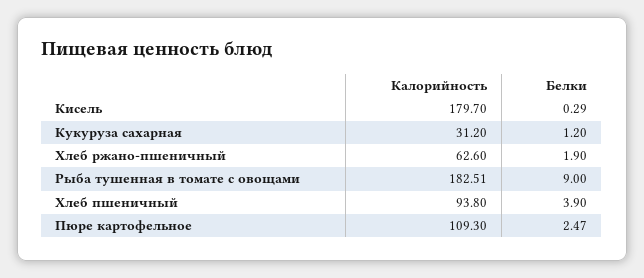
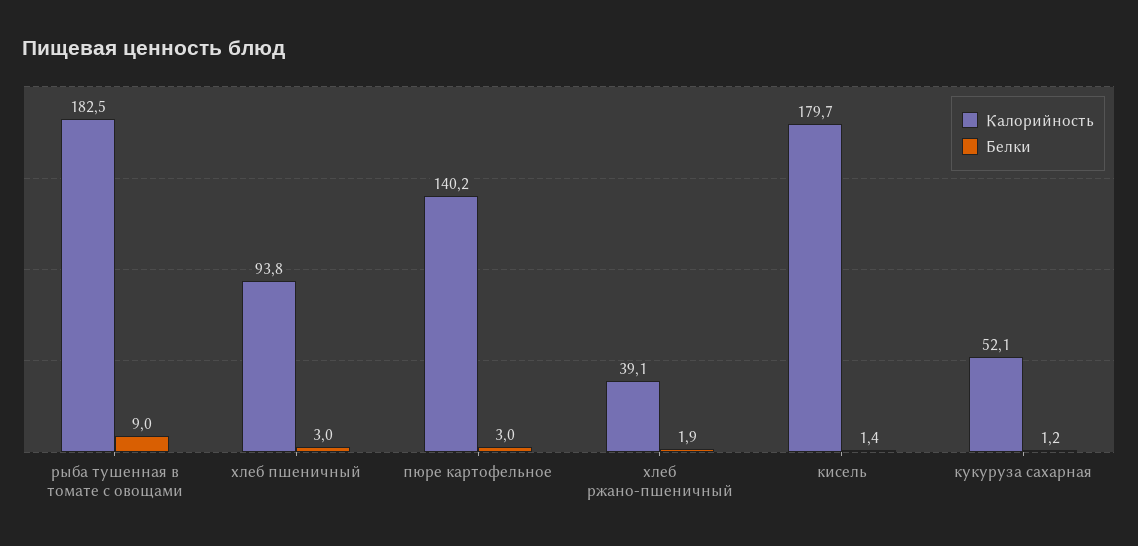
Белки, Кисель: 0.29 -> 1.4
Калорийность, Кукуруза сахарная: 31.2 -> 52.1
Калорийность, Хлеб ржано-пшеничный: 62.6 -> 39.1
Белки, Хлеб пшеничный: 3.9 -> 3
Калорийность, Пюре картофельное: 109.3 -> 140.2
Белки, Пюре картофельное: 2.47 -> 3

